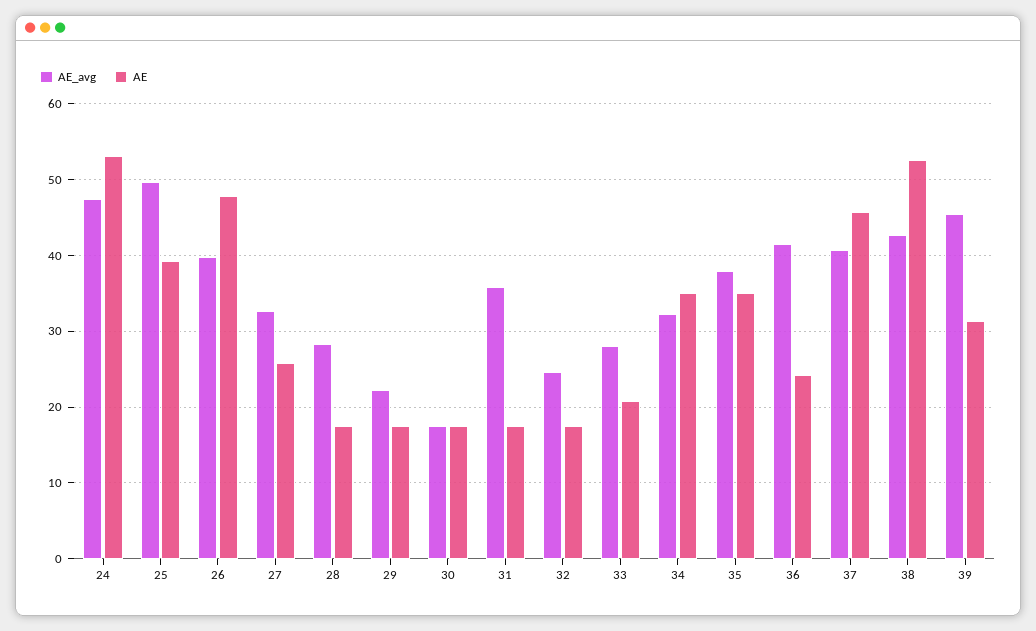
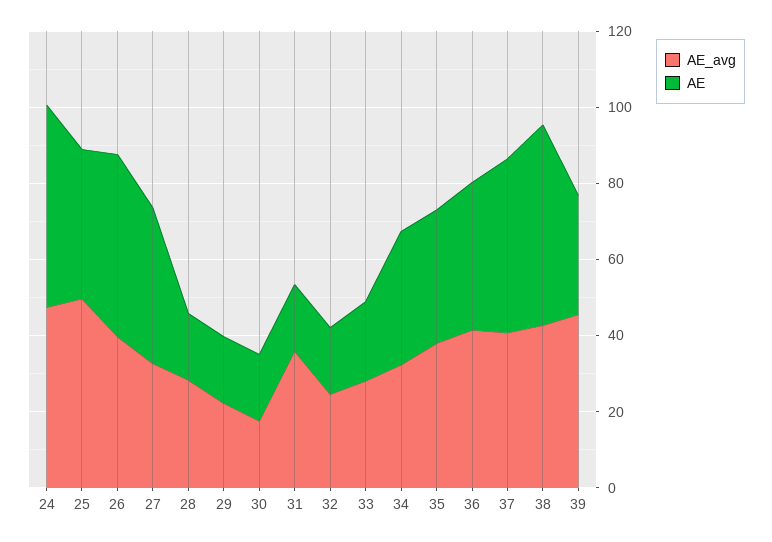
AE, 27: 26 -> 40
AE, 36: 24 -> 40

